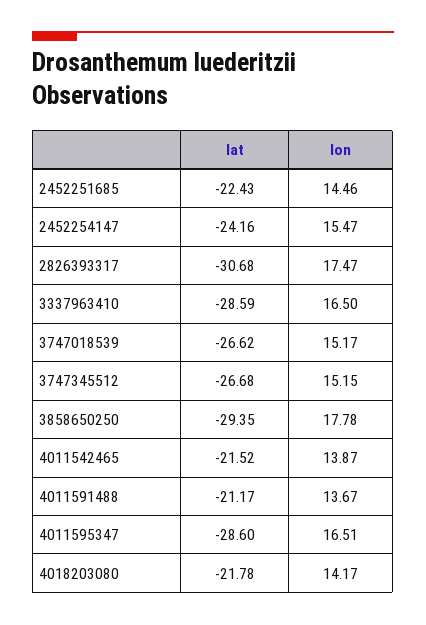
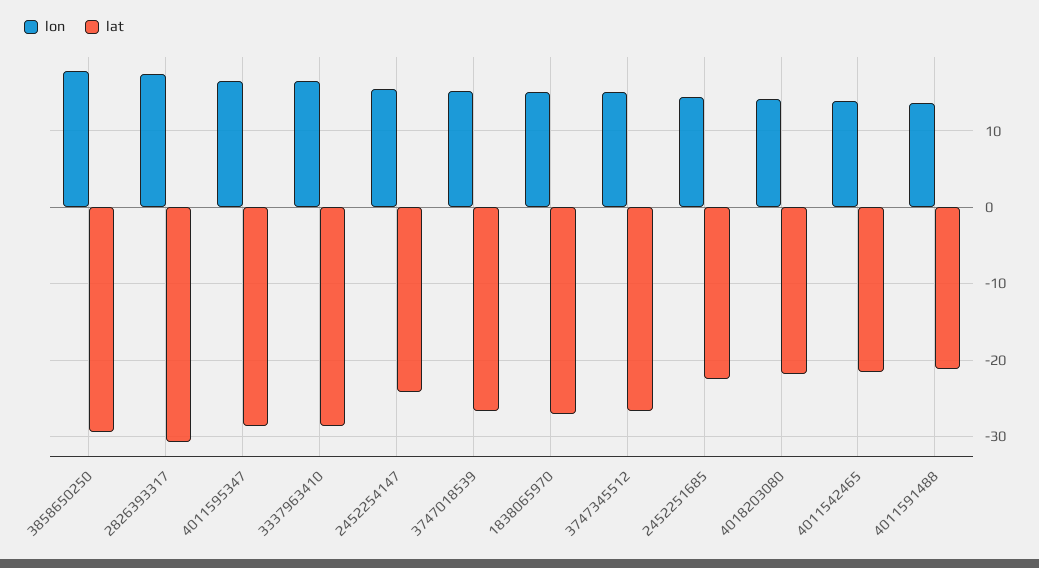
lon, 1838065970: none -> 15
lat, 1838065970: none -> -27

